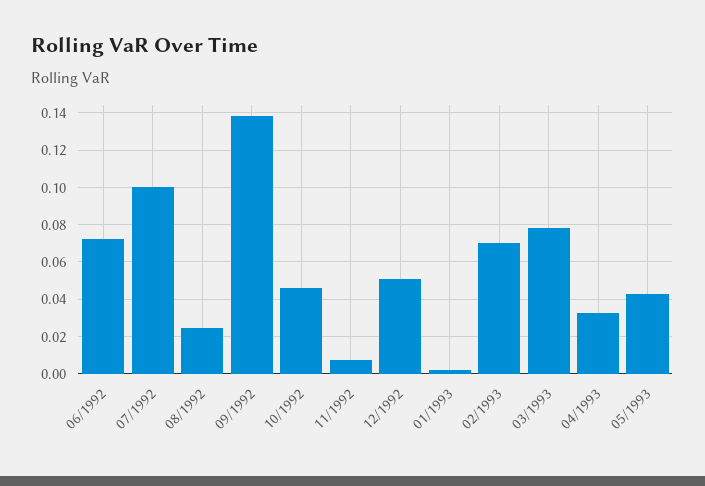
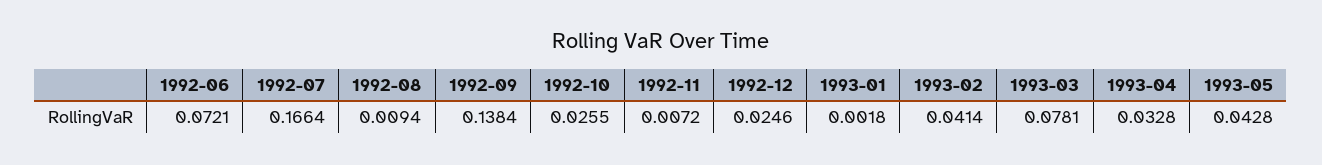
07/1992: 0.1 -> 0.1664
08/1992: 0.025 -> 0.0094
10/1992: 0.045 -> 0.0255
12/1992: 0.05 -> 0.0246
02/1993: 0.07 -> 0.0414

